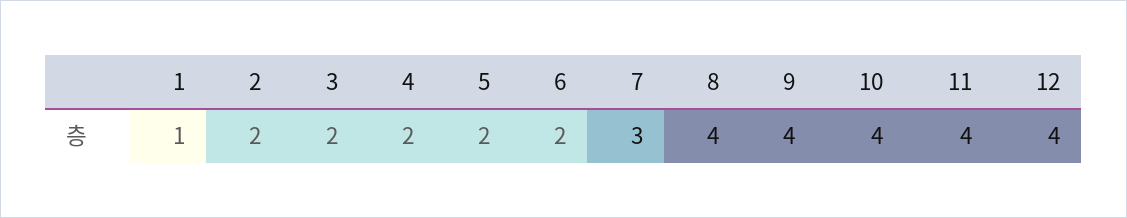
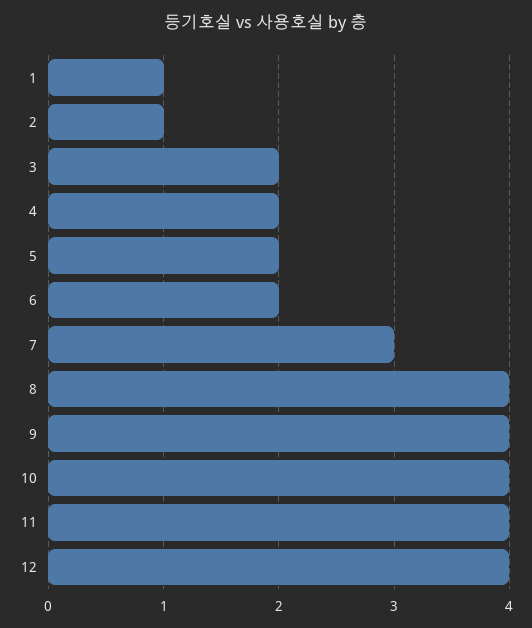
2: 2 -> 1

